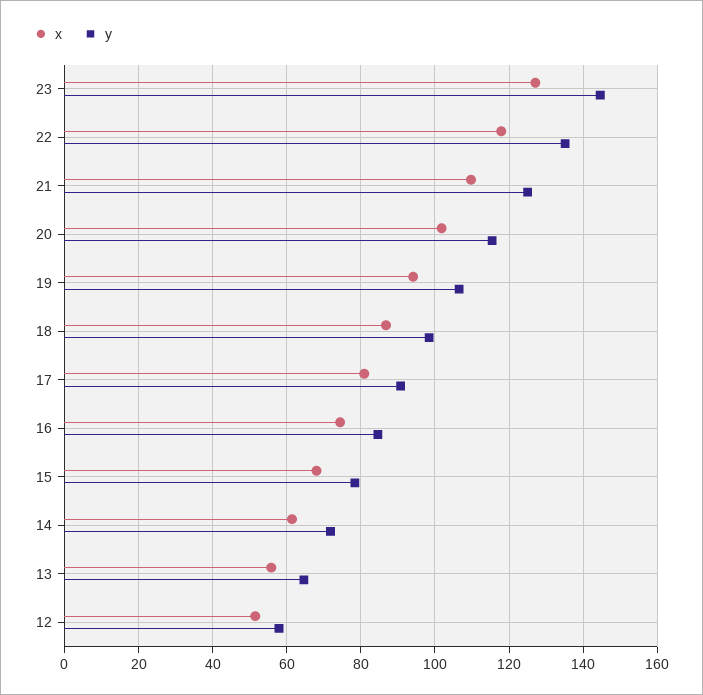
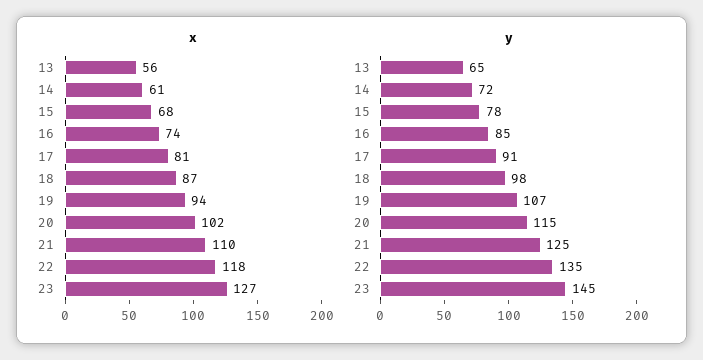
x, 12: 52 -> none
y, 12: 58 -> none

